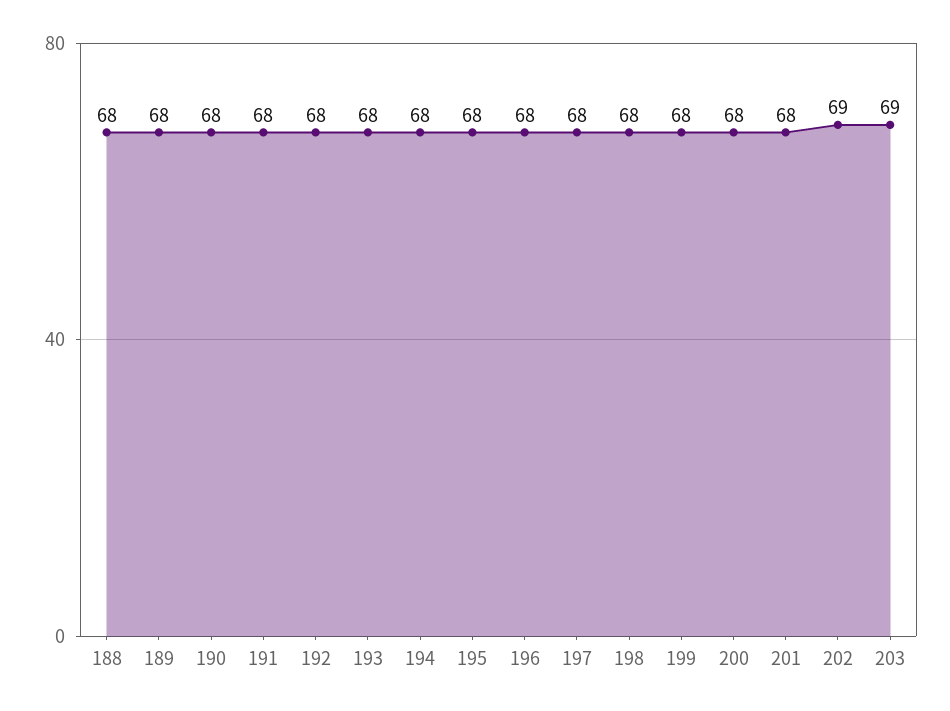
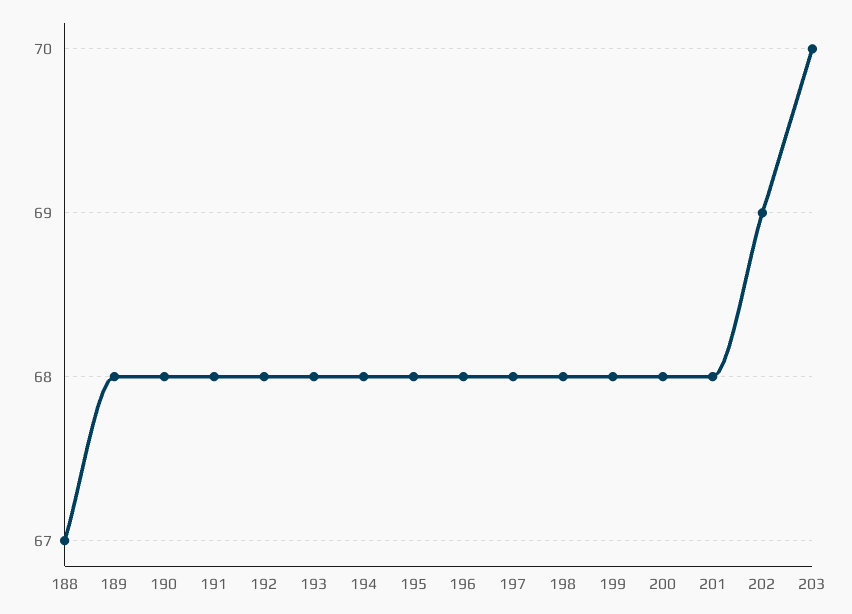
188: 68 -> 67
203: 69 -> 70

